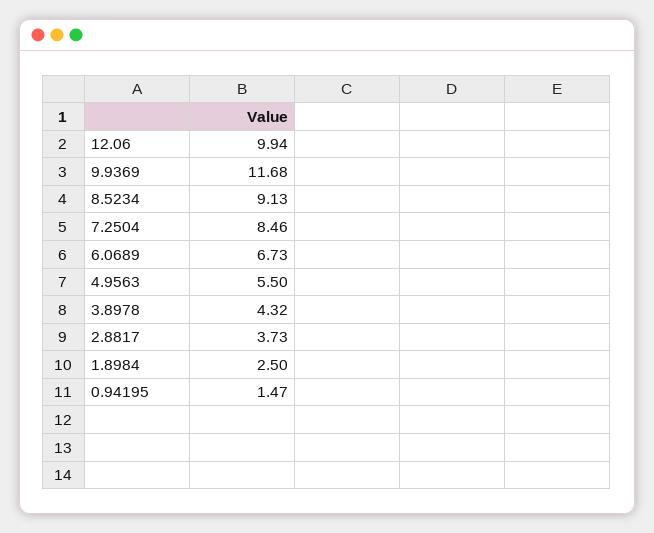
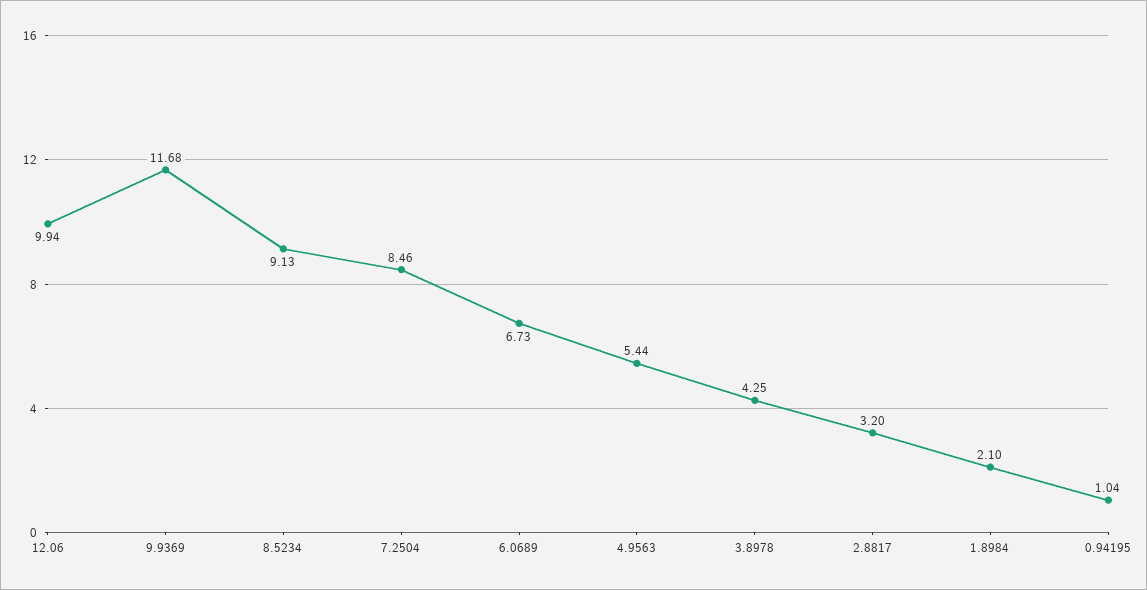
4.9563: 5.5 -> 5.44
3.8978: 4.32 -> 4.25
2.8817: 3.73 -> 3.2
1.8984: 2.5 -> 2.1
0.94195: 1.47 -> 1.04

